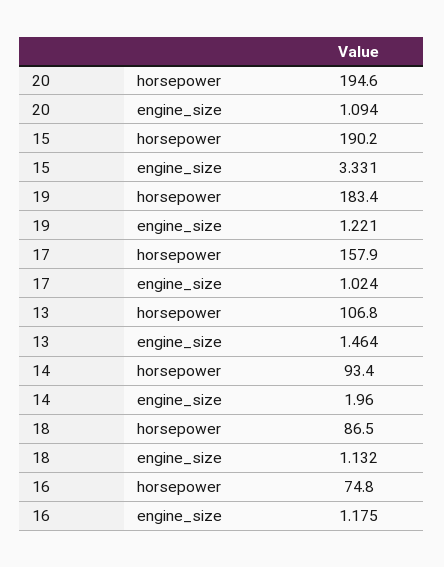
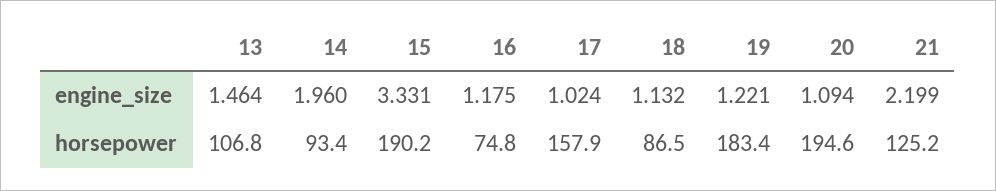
21, engine_size: none -> 2.199
21, horsepower: none -> 125.2

